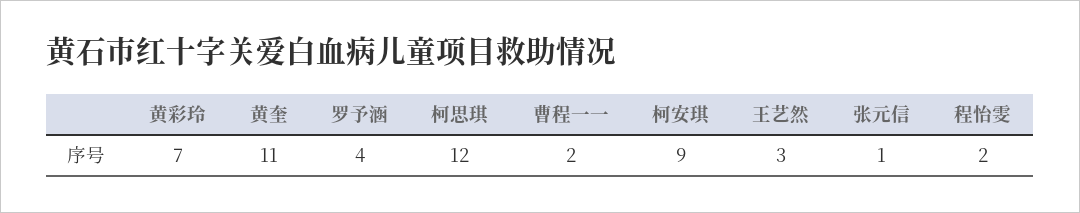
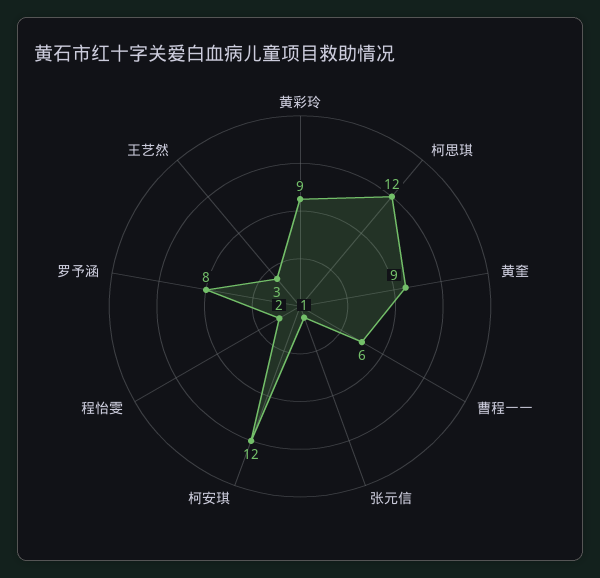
黄彩玲: 7 -> 9
黄奎: 11 -> 9
罗予涵: 4 -> 8
曹程一一: 2 -> 6
柯安琪: 9 -> 12

